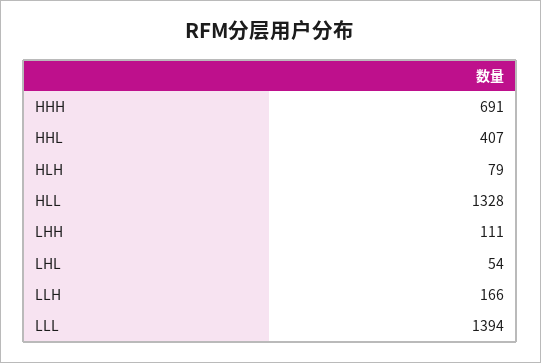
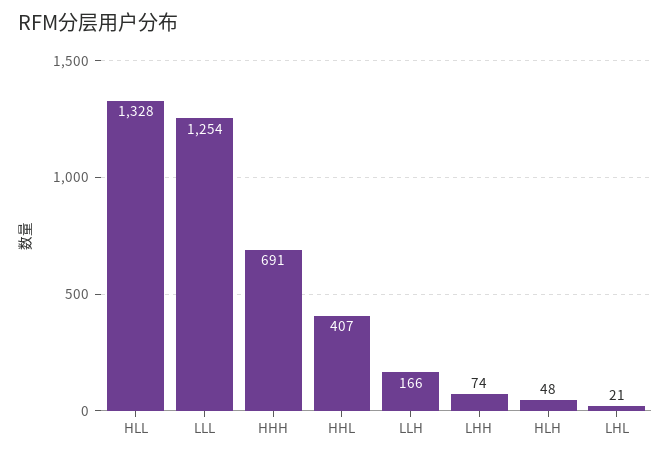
HLH: 79 -> 48
LHH: 111 -> 74
LHL: 54 -> 21
LLL: 1394 -> 1254

